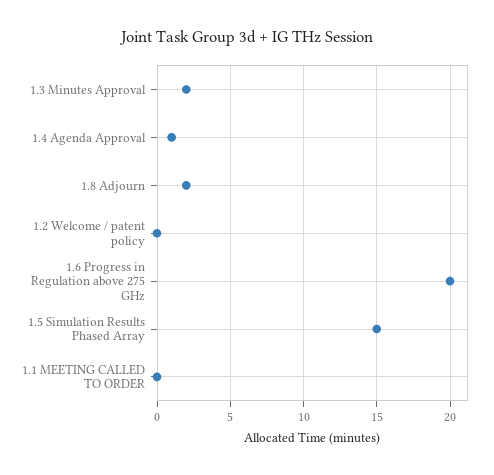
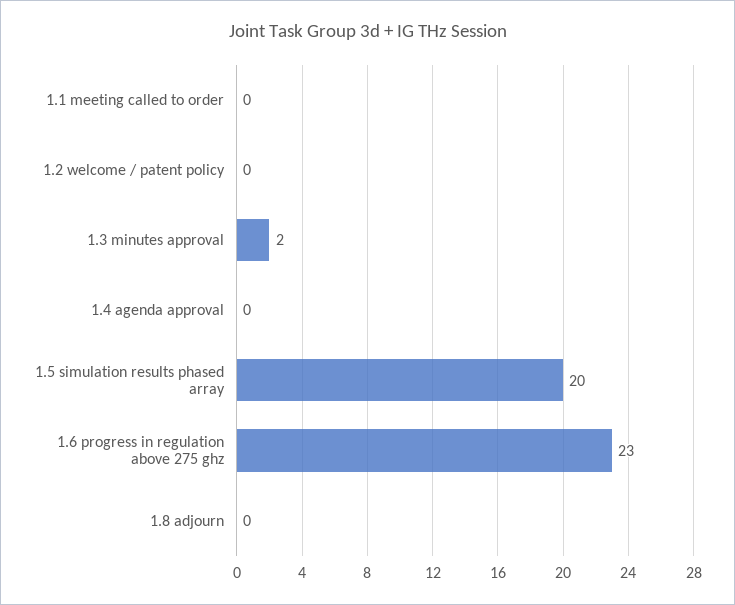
1.4 Agenda Approval: 1 -> 0
1.8 Adjourn: 2 -> 0
1.6 Progress in Regulation above 275 GHz: 20 -> 23
1.5 Simulation Results Phased Array: 15 -> 20

